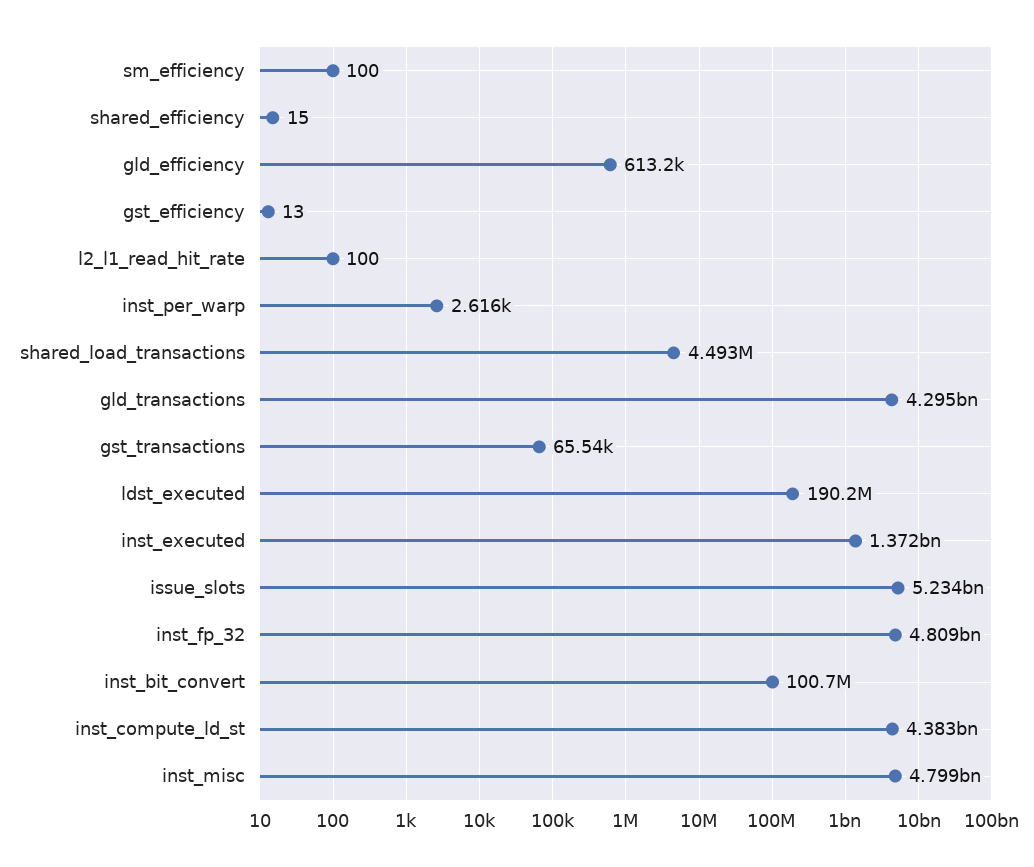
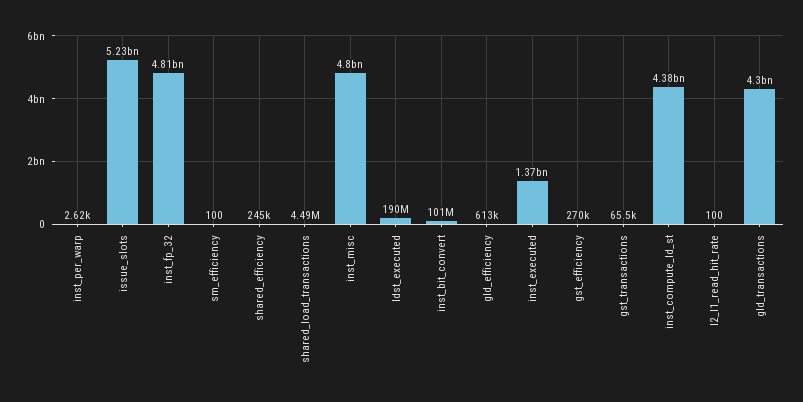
shared_efficiency: 15 -> 245000
gst_efficiency: 13 -> 270000

